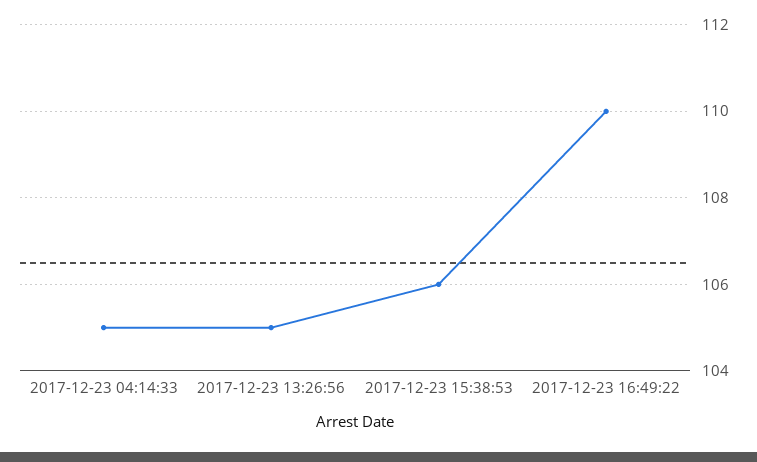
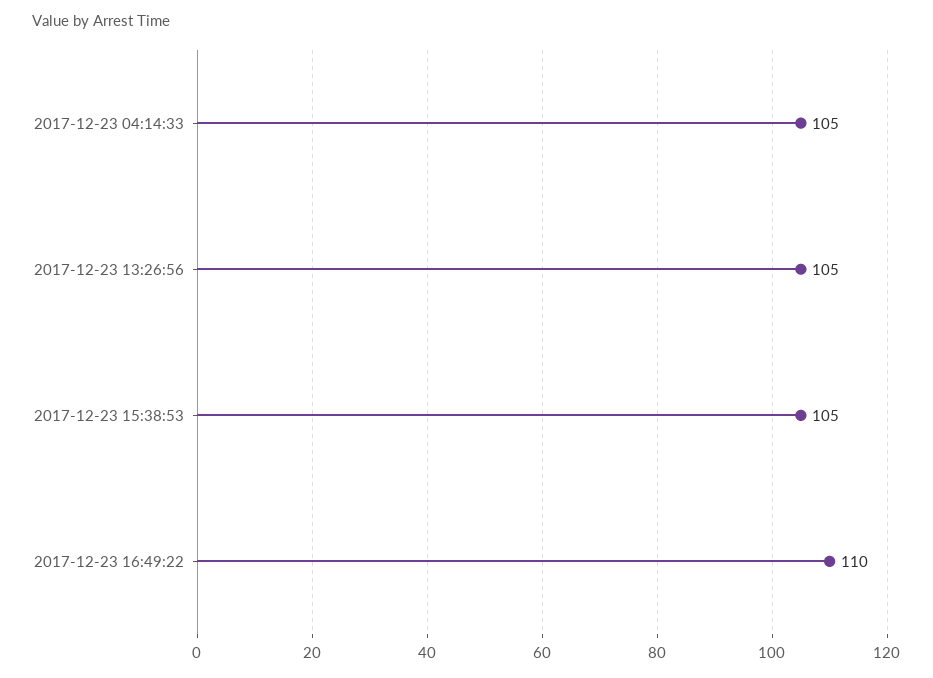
2017-12-23 15:38:53: 106 -> 105

